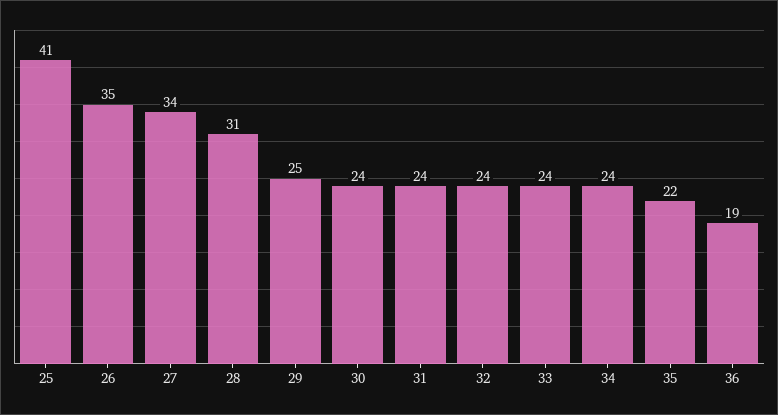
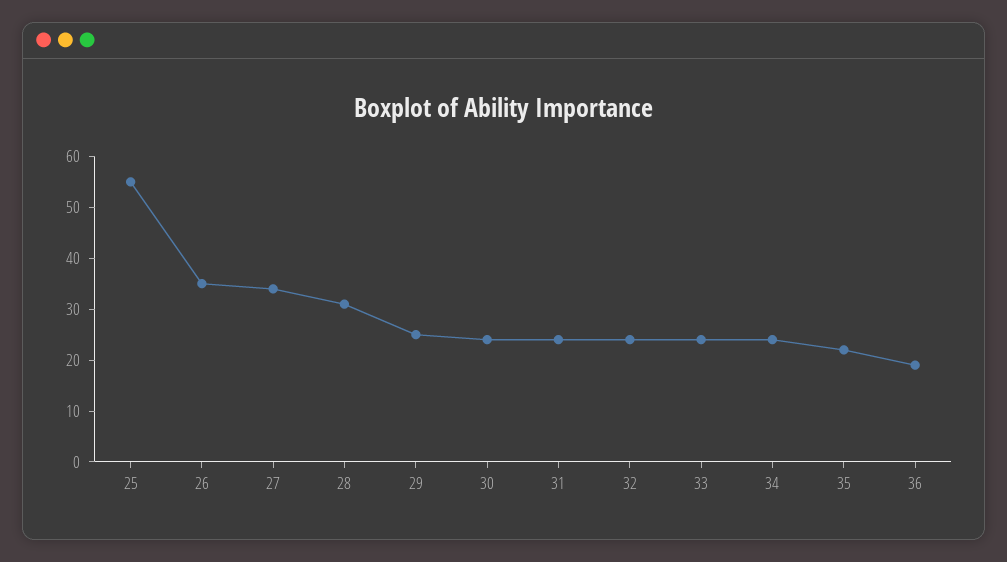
25: 41 -> 55

